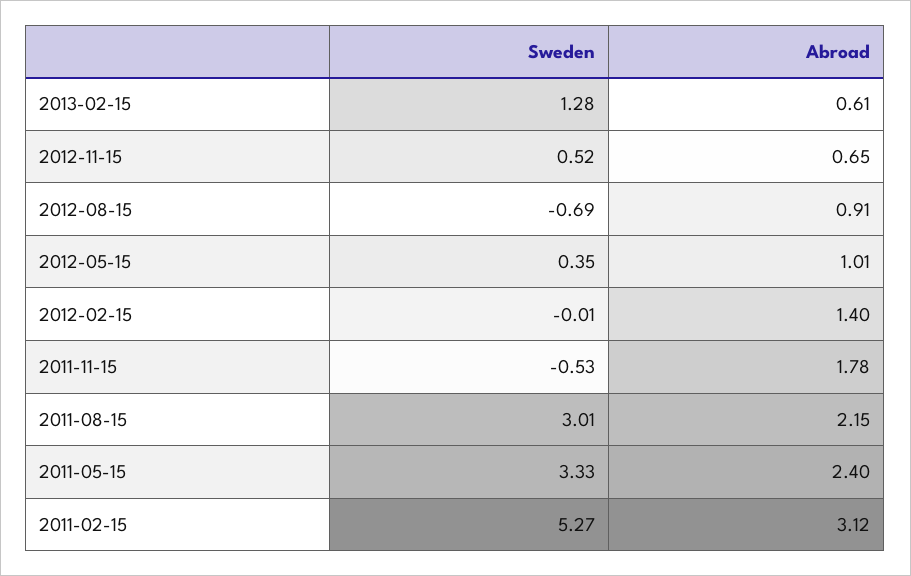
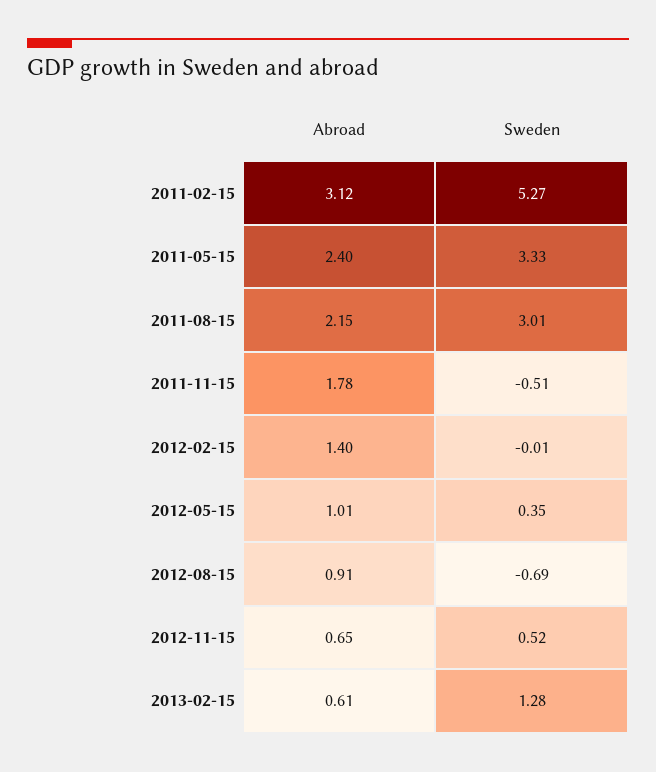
Sweden, 2011-11-15: -0.53 -> -0.51

